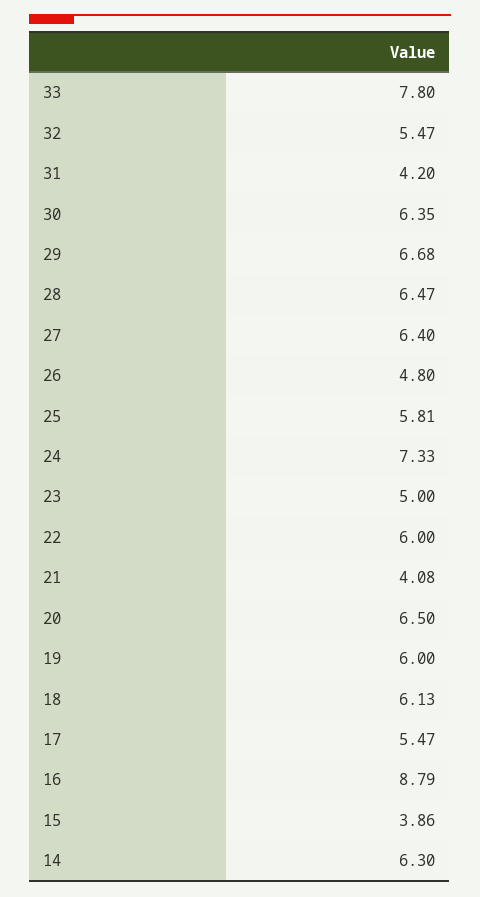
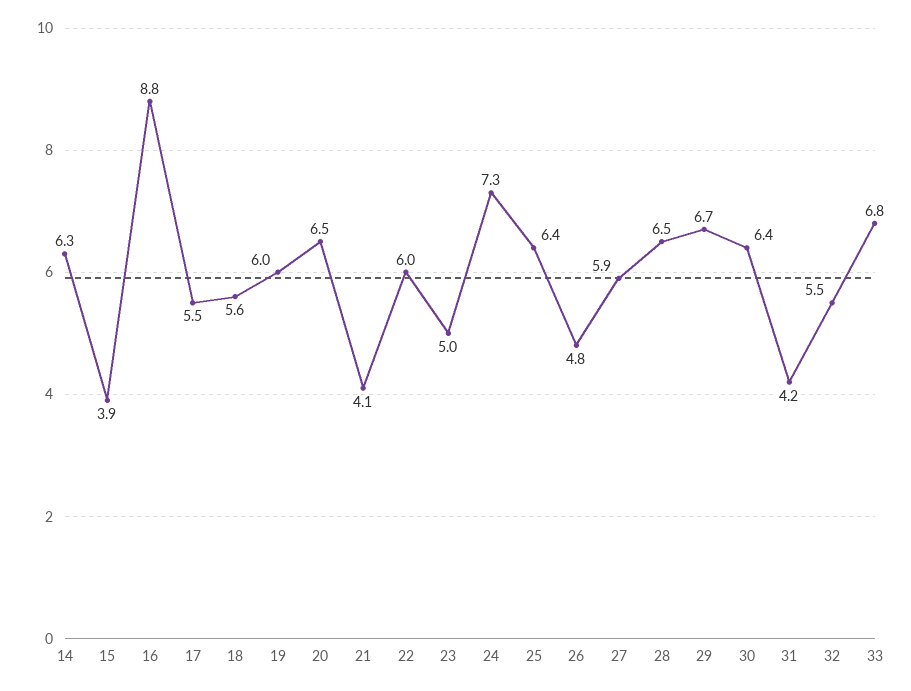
33: 7.8 -> 6.8
27: 6.4 -> 5.9
25: 5.81 -> 6.4
18: 6.13 -> 5.6

